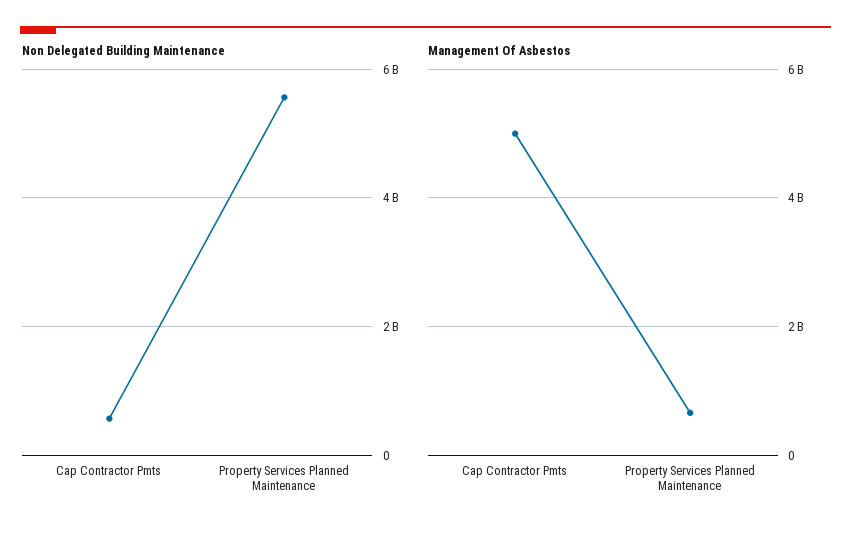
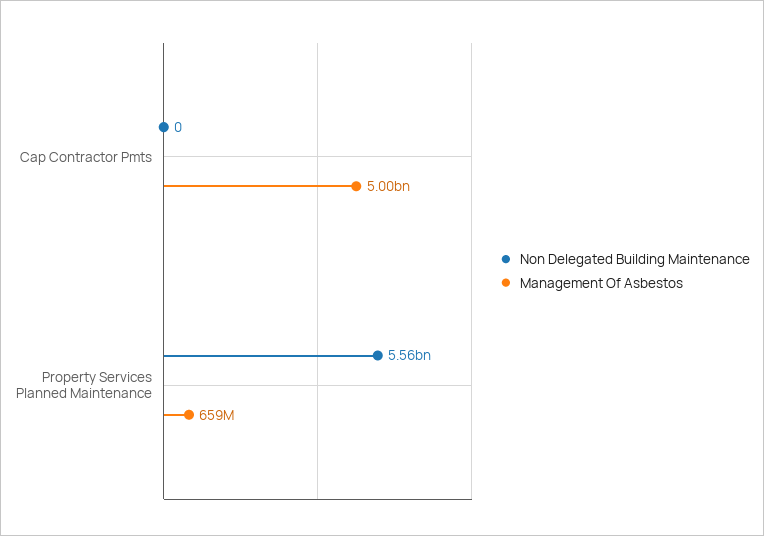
Non Delegated Building Maintenance, Cap Contractor Pmts: 600000000 -> 0

